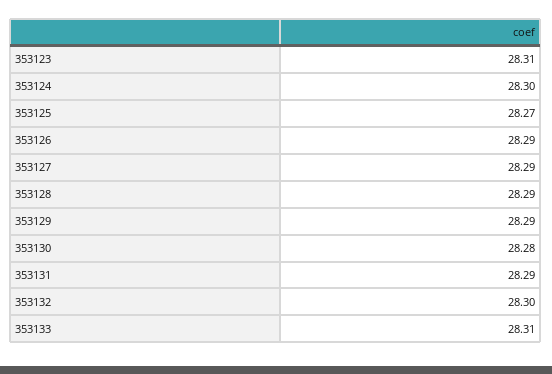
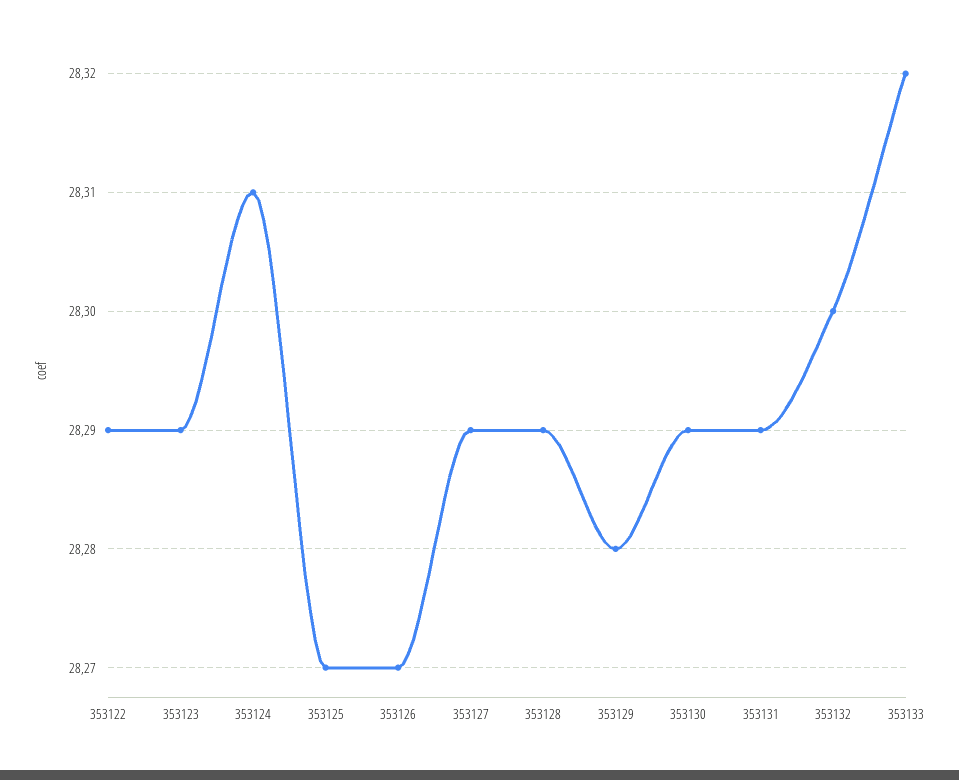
353123: 28.31 -> 28.29
353124: 28.3 -> 28.31
353126: 28.29 -> 28.27
353129: 28.29 -> 28.28
353130: 28.28 -> 28.29
353133: 28.31 -> 28.32
353122: none -> 28.29

